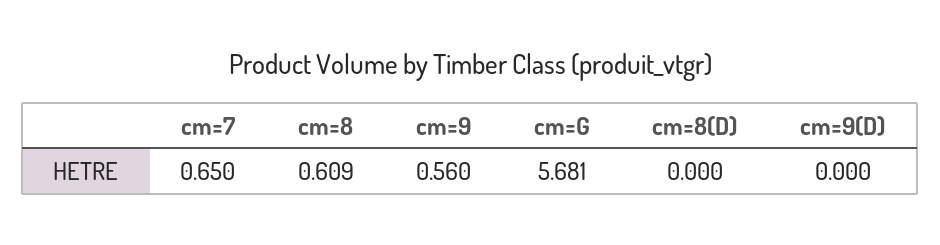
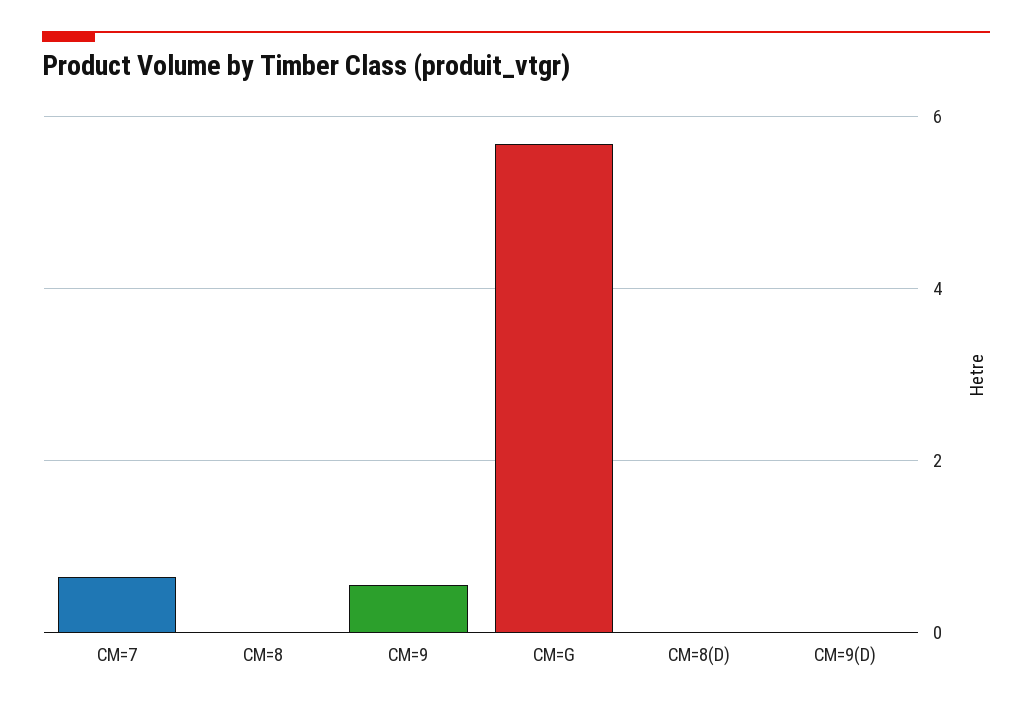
cm=8: 0.609 -> 0

